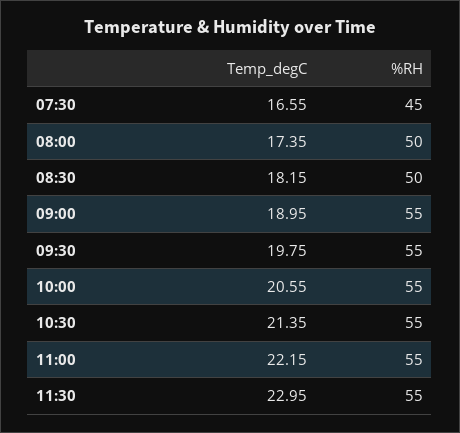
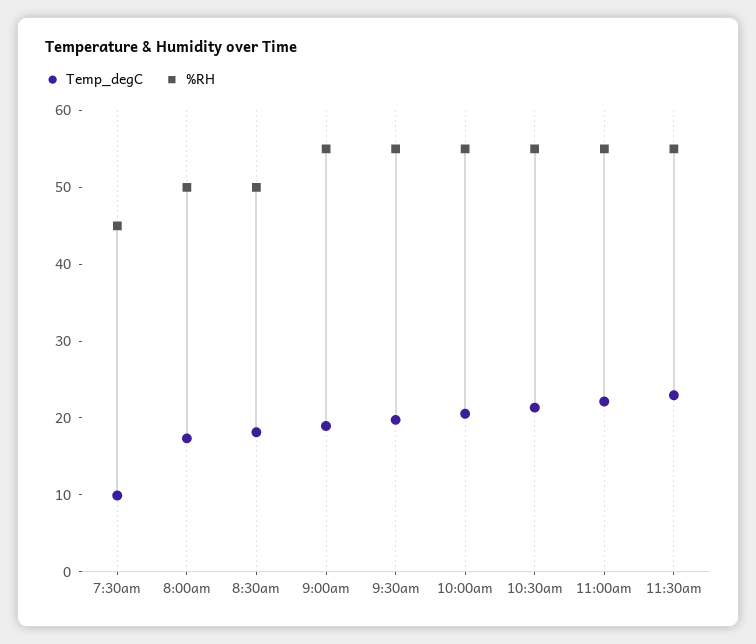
Temp_degC, 07:30: 16.55 -> 10

